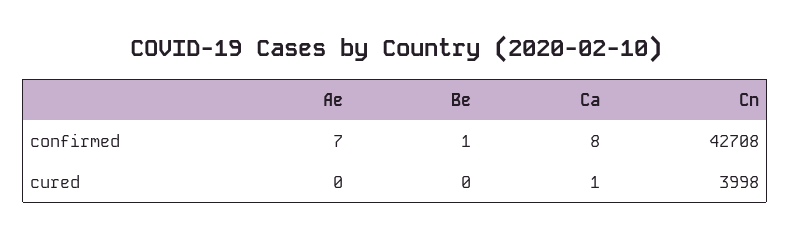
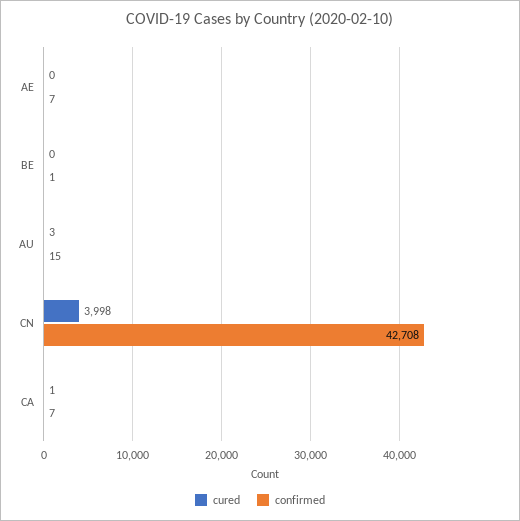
confirmed, Ca: 8 -> 7
cured, AU: none -> 3
confirmed, AU: none -> 15

